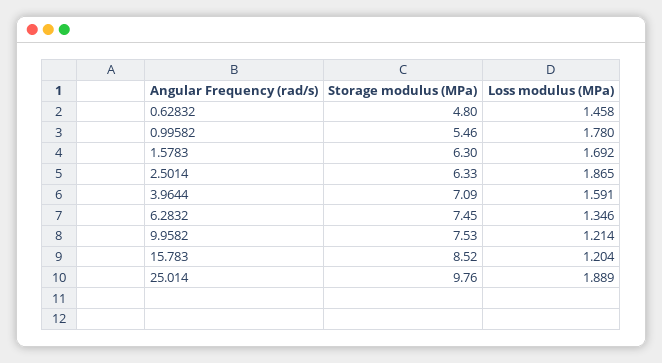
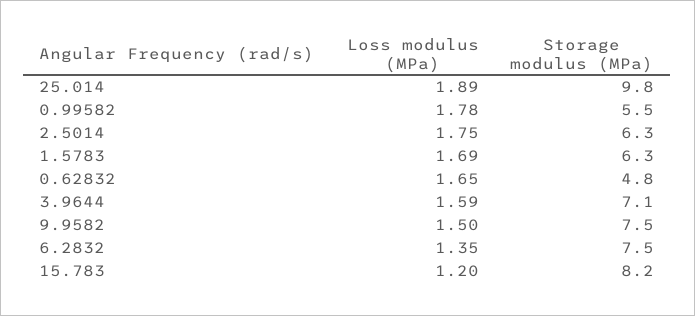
Loss modulus (MPa), 0.62832: 1.458 -> 1.65
Loss modulus (MPa), 2.5014: 1.865 -> 1.75
Loss modulus (MPa), 9.9582: 1.214 -> 1.5
Storage modulus (MPa), 15.783: 8.52 -> 8.2

